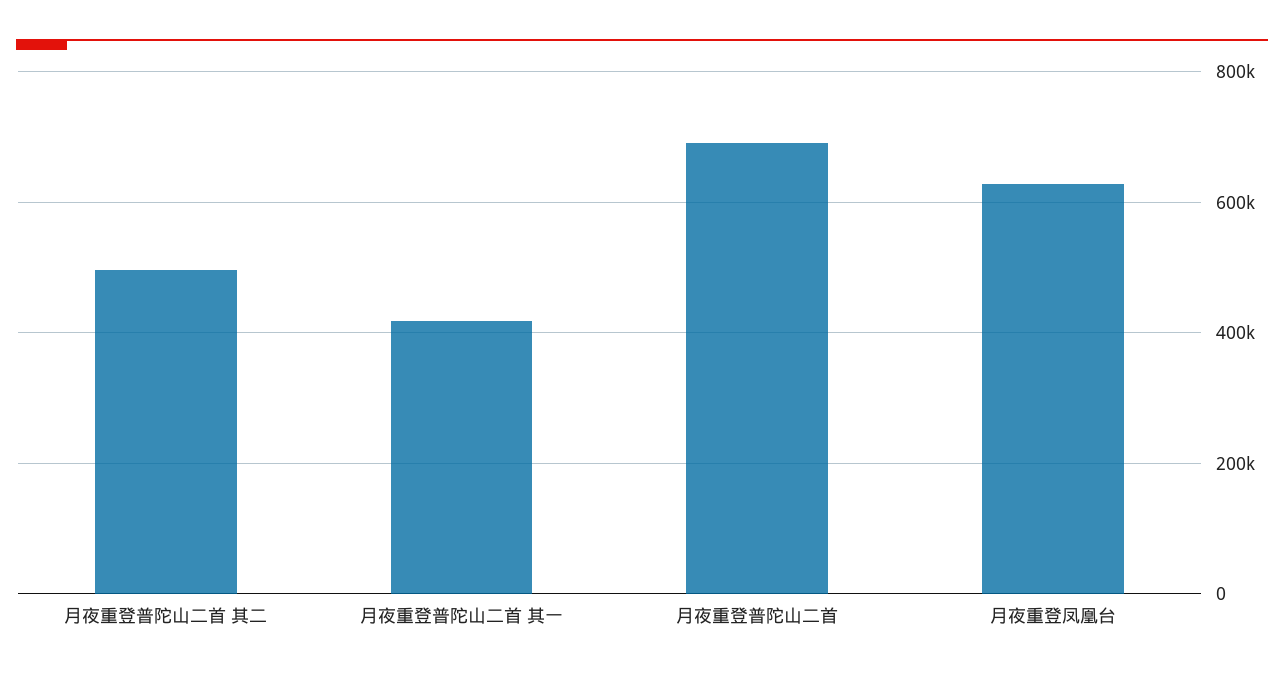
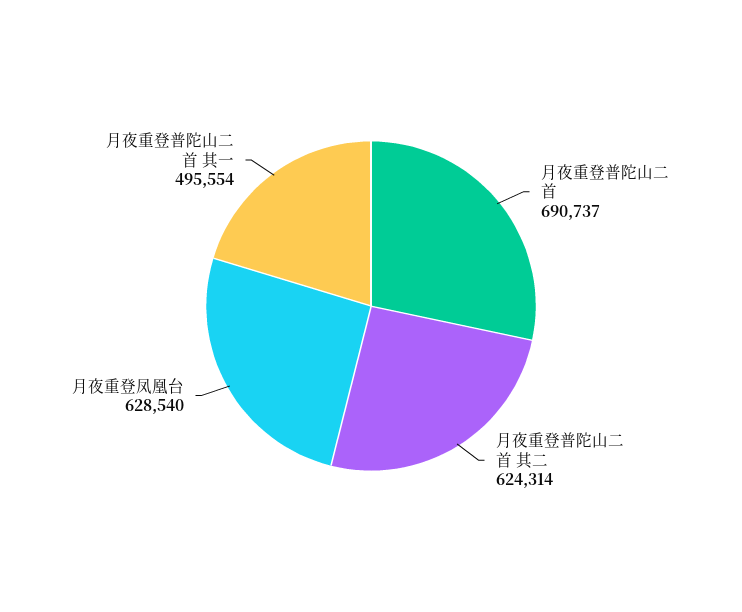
月夜重登普陀山二首 其二: 500000 -> 624314
月夜重登普陀山二首 其一: 420000 -> 495554

